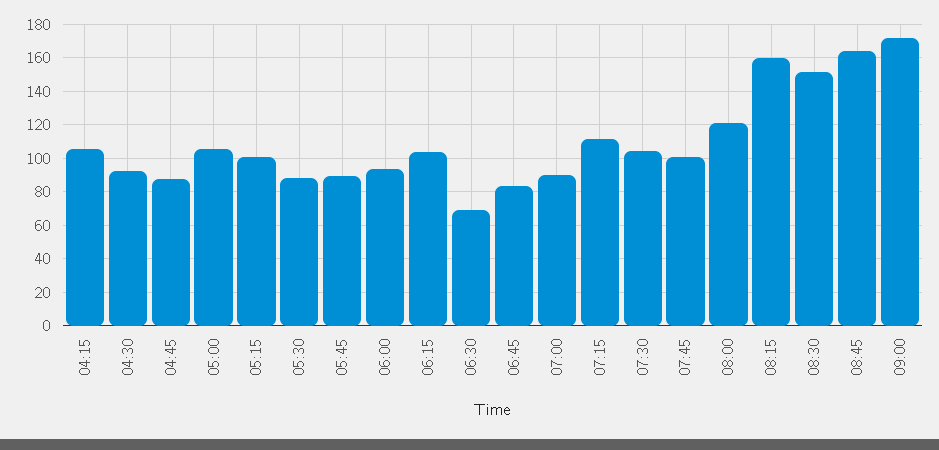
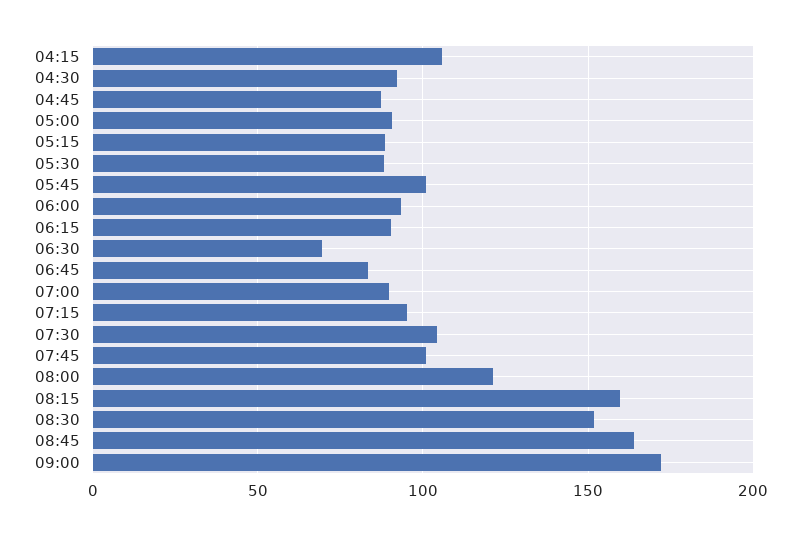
05:00: 105 -> 90
05:15: 100 -> 90
05:45: 90 -> 100
06:15: 105 -> 90
07:15: 110 -> 95

